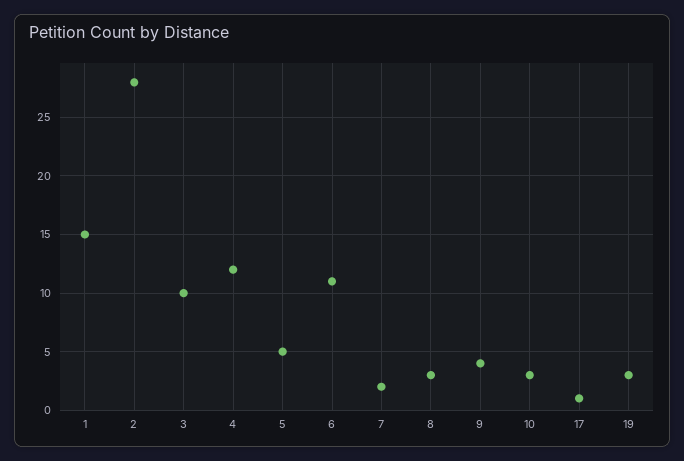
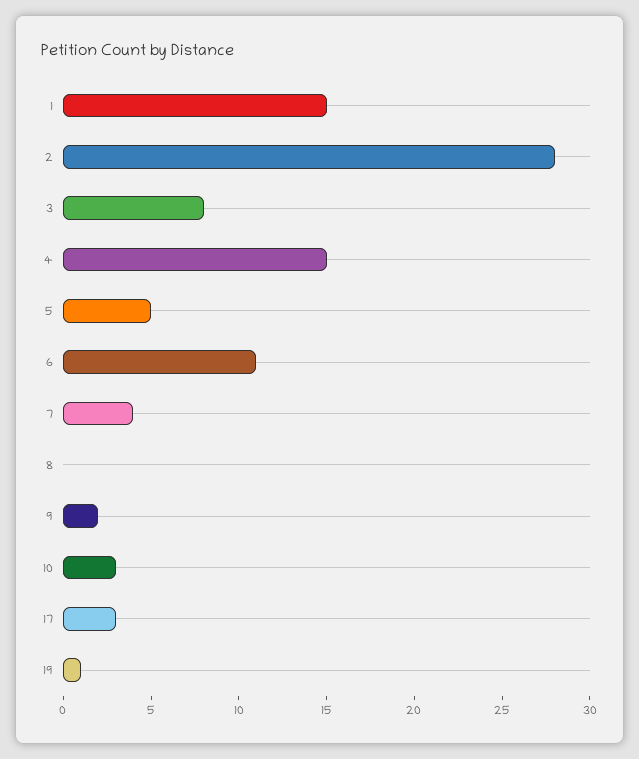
3: 10 -> 8
4: 12 -> 15
7: 2 -> 4
8: 3 -> 0
9: 4 -> 2
17: 1 -> 3
19: 3 -> 1

